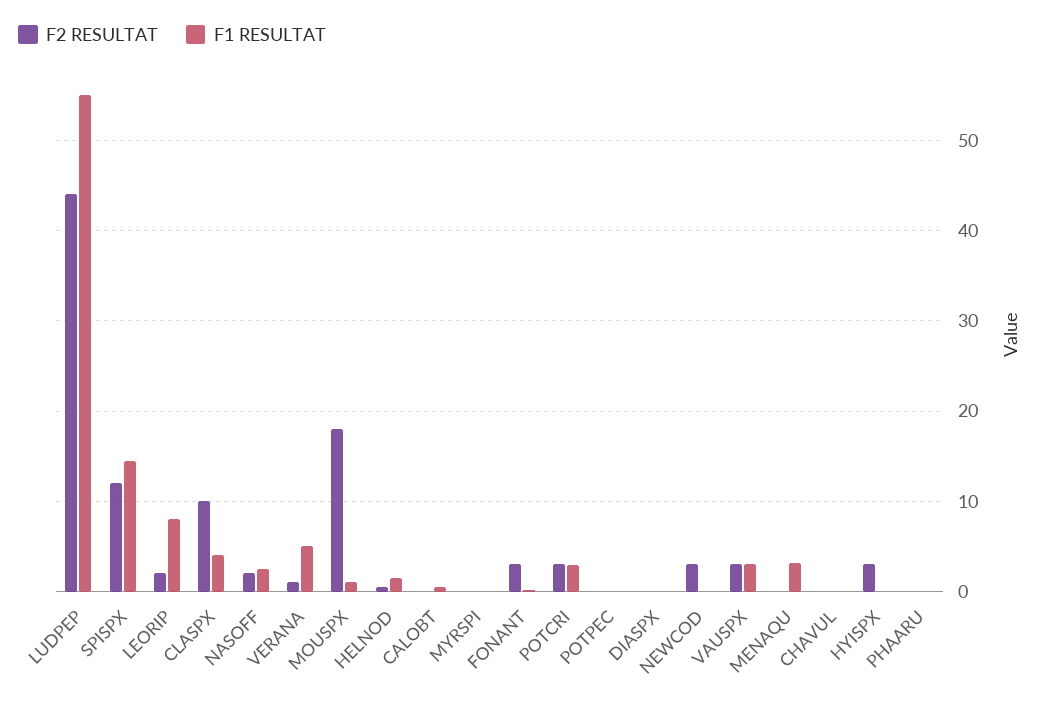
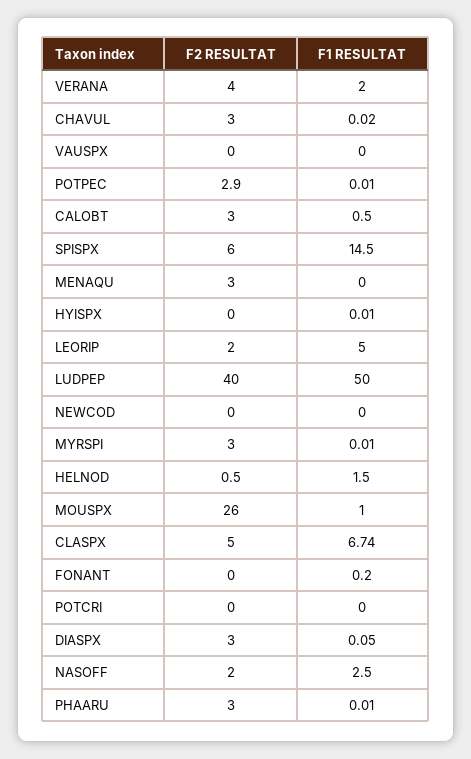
F2 RESULTAT, LUDPEP: 44 -> 40
F1 RESULTAT, LUDPEP: 55 -> 50
F2 RESULTAT, SPISPX: 12 -> 6
F1 RESULTAT, LEORIP: 8 -> 5
F2 RESULTAT, CLASPX: 10 -> 5
F1 RESULTAT, CLASPX: 4 -> 6.74
F2 RESULTAT, VERANA: 1 -> 4
F1 RESULTAT, VERANA: 5 -> 2
F2 RESULTAT, MOUSPX: 18 -> 26
F2 RESULTAT, CALOBT: 0 -> 3
F2 RESULTAT, MYRSPI: 0 -> 3
F2 RESULTAT, FONANT: 3 -> 0
F2 RESULTAT, POTCRI: 3 -> 0
F1 RESULTAT, POTCRI: 3 -> 0
F2 RESULTAT, POTPEC: 0 -> 2.9
F2 RESULTAT, DIASPX: 0 -> 3
F2 RESULTAT, NEWCOD: 3 -> 0
F2 RESULTAT, VAUSPX: 3 -> 0
F1 RESULTAT, VAUSPX: 3 -> 0
F2 RESULTAT, MENAQU: 0 -> 3
F1 RESULTAT, MENAQU: 3 -> 0
F2 RESULTAT, CHAVUL: 0 -> 3
F2 RESULTAT, HYISPX: 3 -> 0
F2 RESULTAT, PHAARU: 0 -> 3

